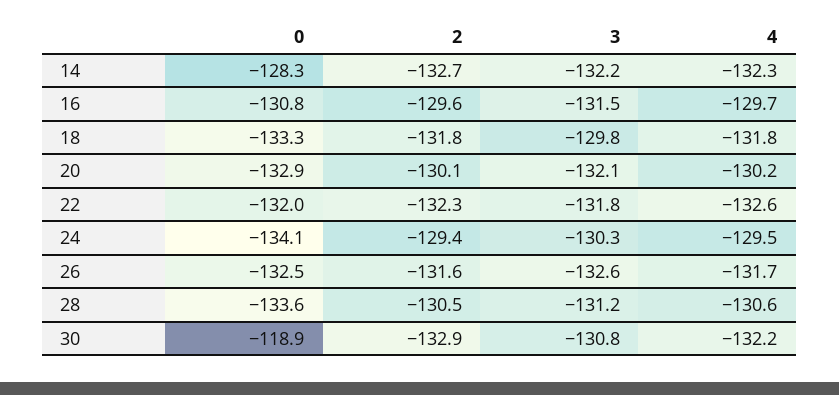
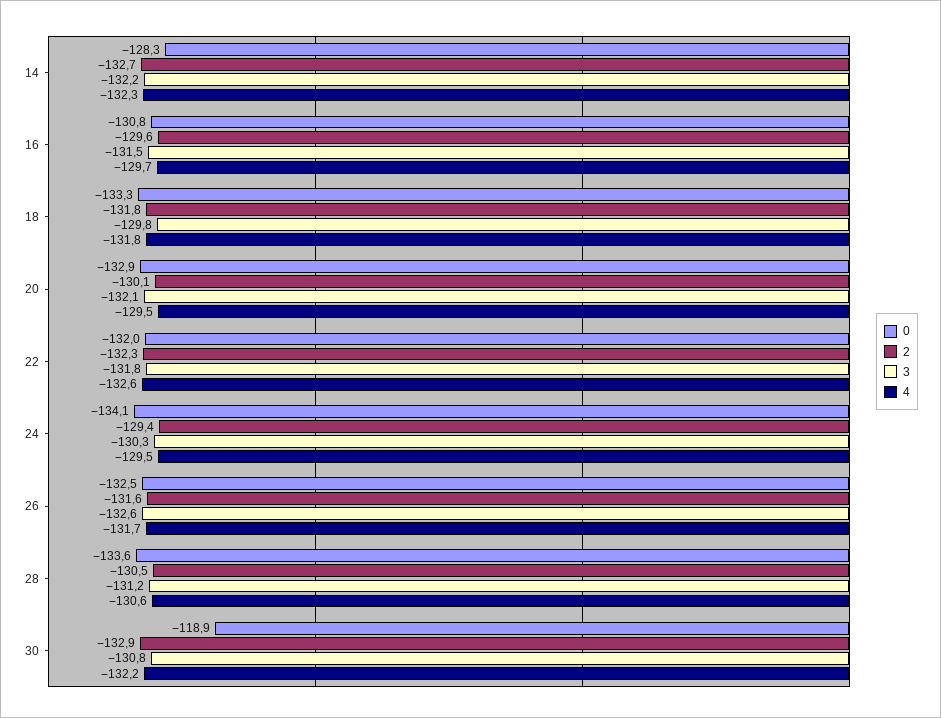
4, 20: -130.2 -> -129.5

